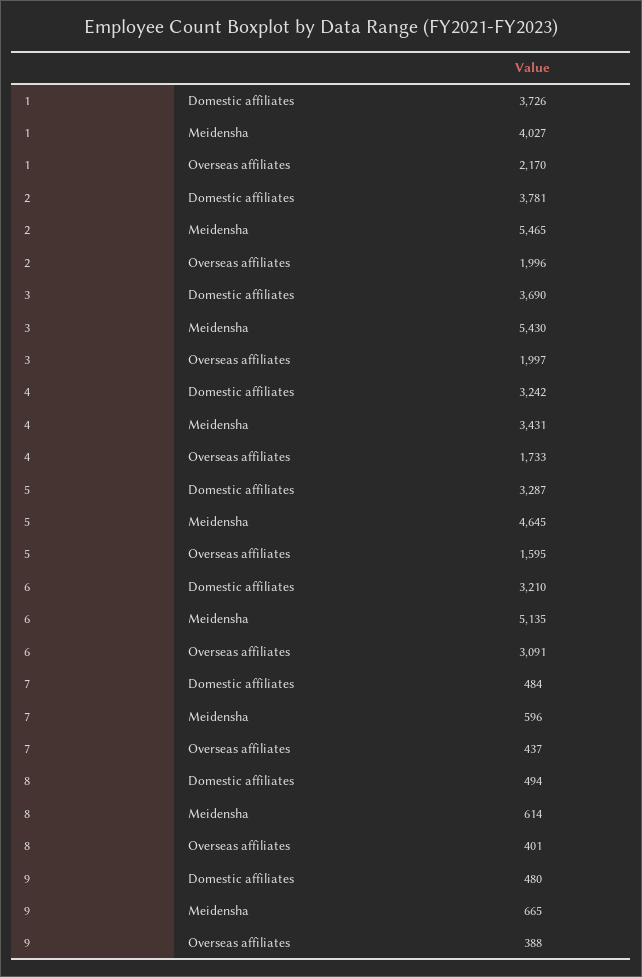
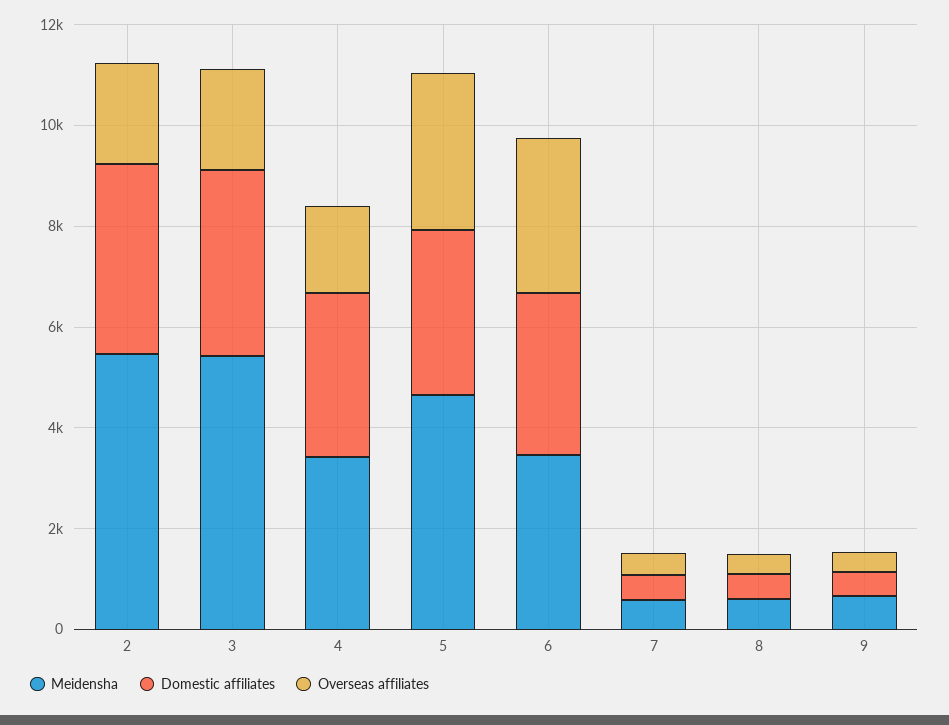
Domestic affiliates, 1: 3726 -> none
Meidensha, 1: 4027 -> none
Overseas affiliates, 1: 2170 -> none
Overseas affiliates, 5: 1595 -> 3000
Meidensha, 6: 5135 -> 3500

